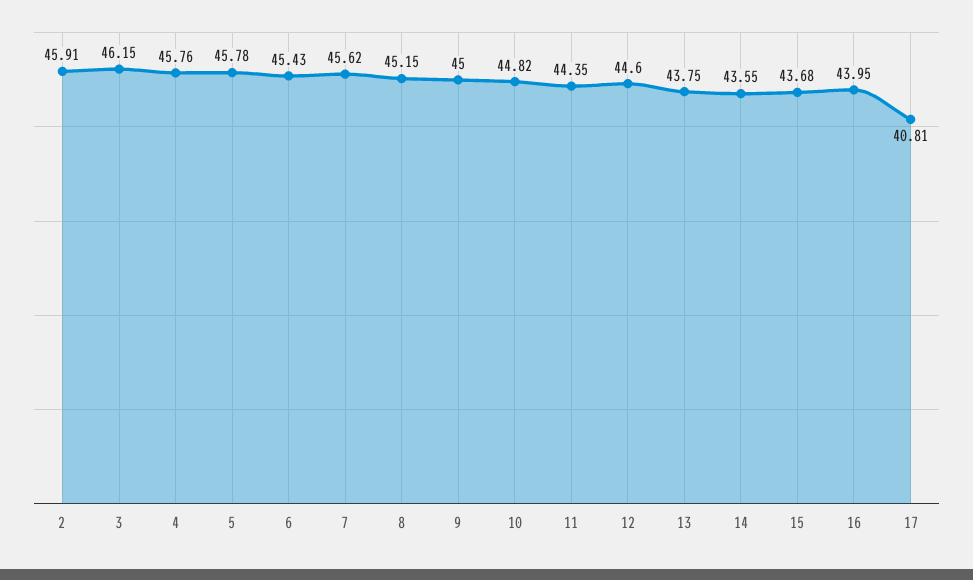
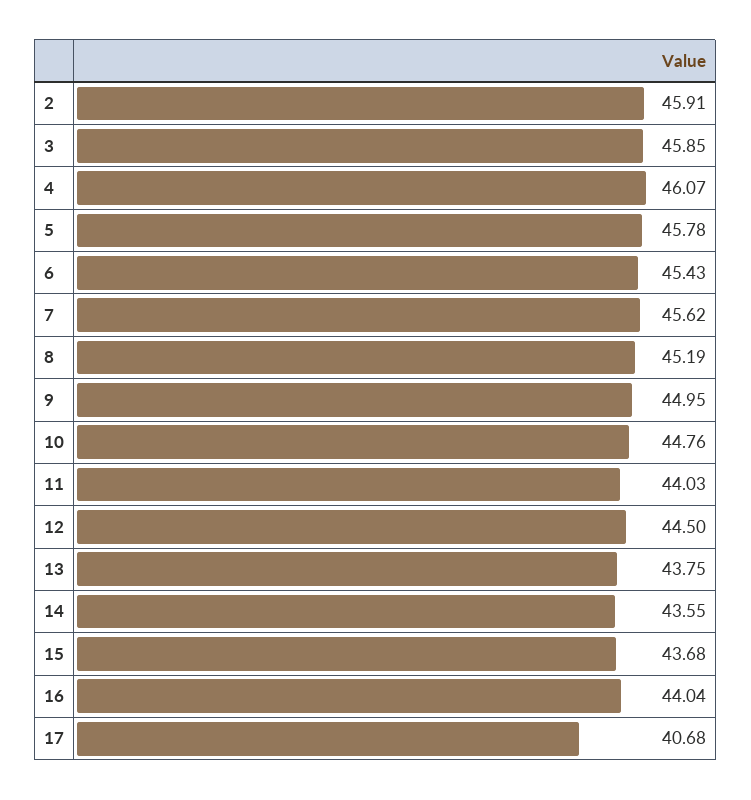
3: 46.15 -> 45.85
4: 45.76 -> 46.07
8: 45.15 -> 45.19
9: 45 -> 44.95
10: 44.82 -> 44.76
11: 44.35 -> 44.03
12: 44.6 -> 44.5
16: 43.95 -> 44.04
17: 40.81 -> 40.68

